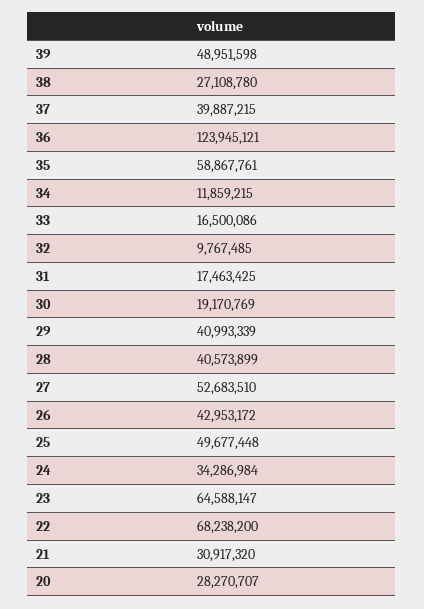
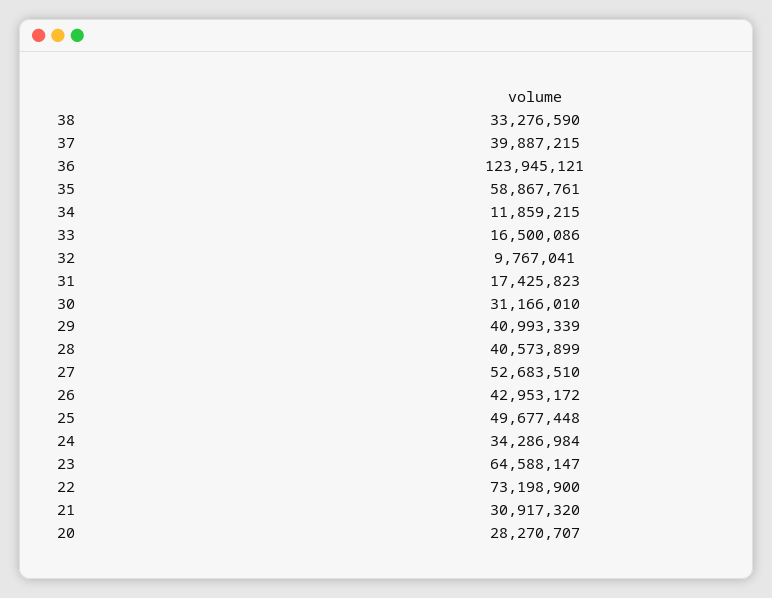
39: 48951598 -> none
38: 27108780 -> 33276590
32: 9767485 -> 9767041
31: 17463425 -> 17425823
30: 19170769 -> 31166010
22: 68238200 -> 73198900

